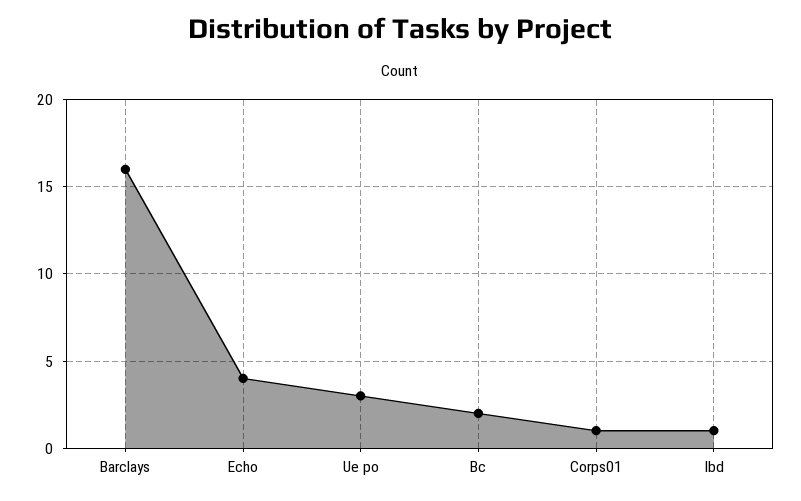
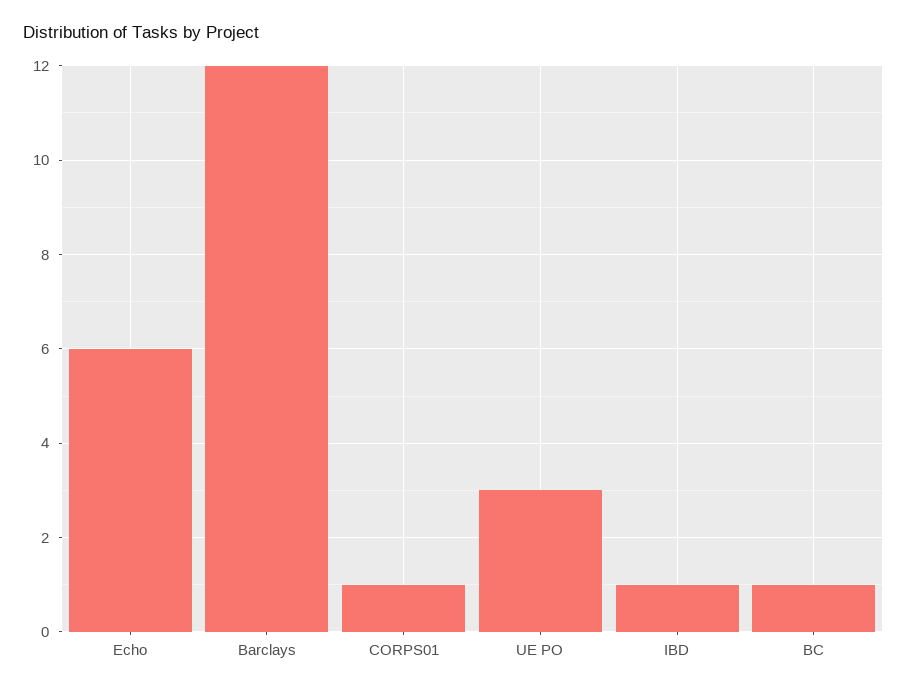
Barclays: 16 -> 12
Echo: 4 -> 6
Bc: 2 -> 1

